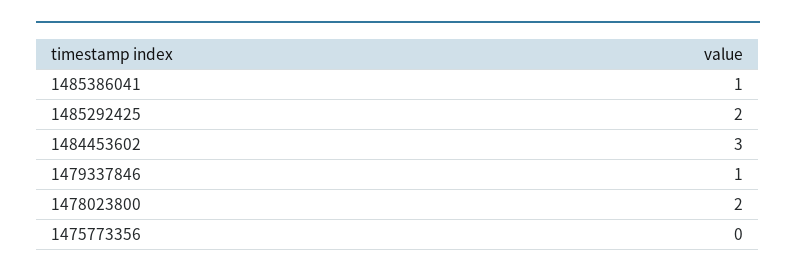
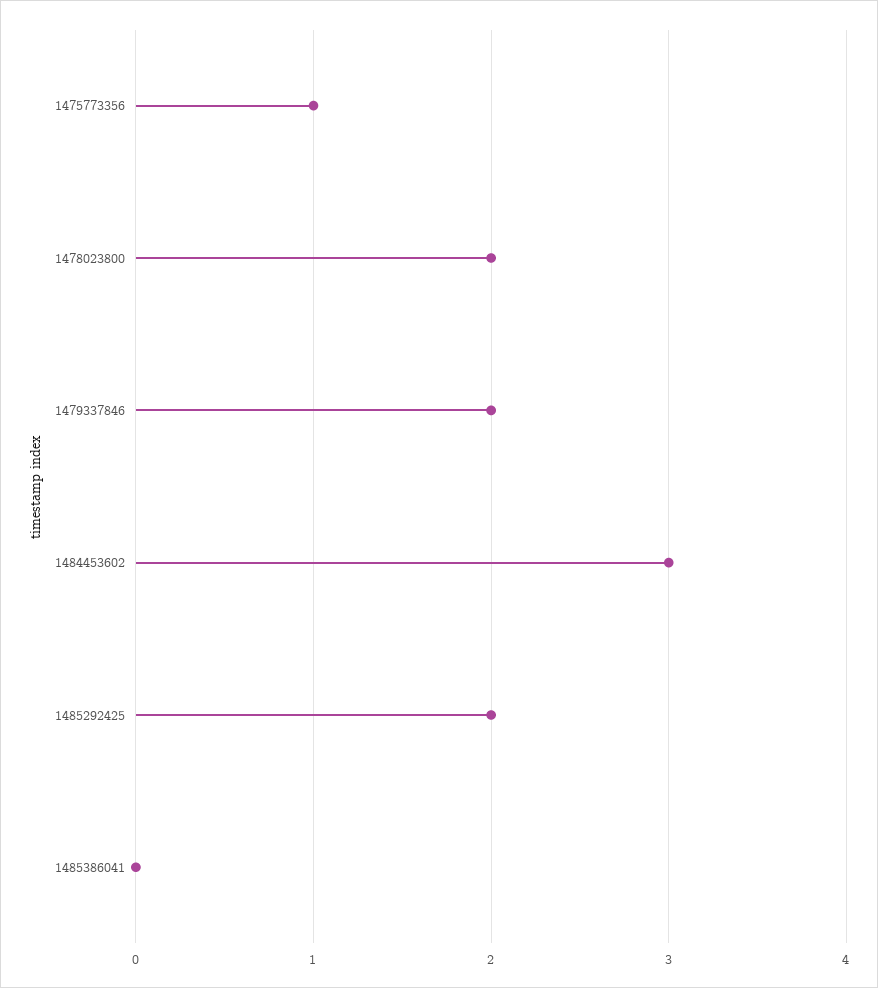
1485386041: 1 -> 0
1479337846: 1 -> 2
1475773356: 0 -> 1

